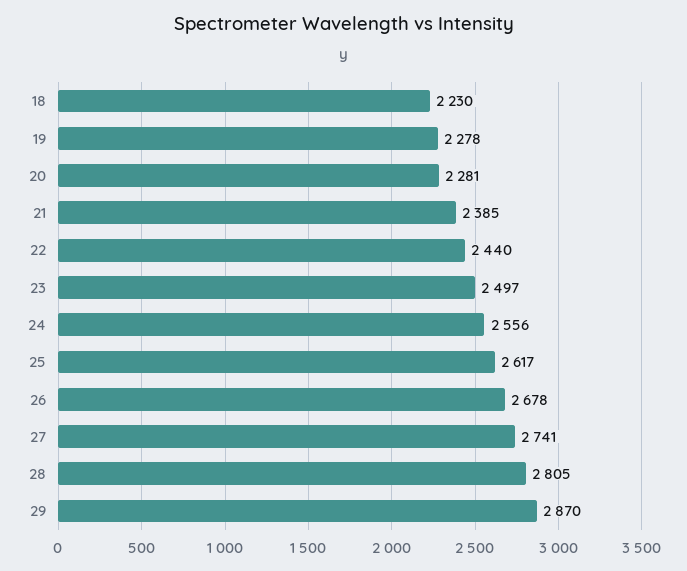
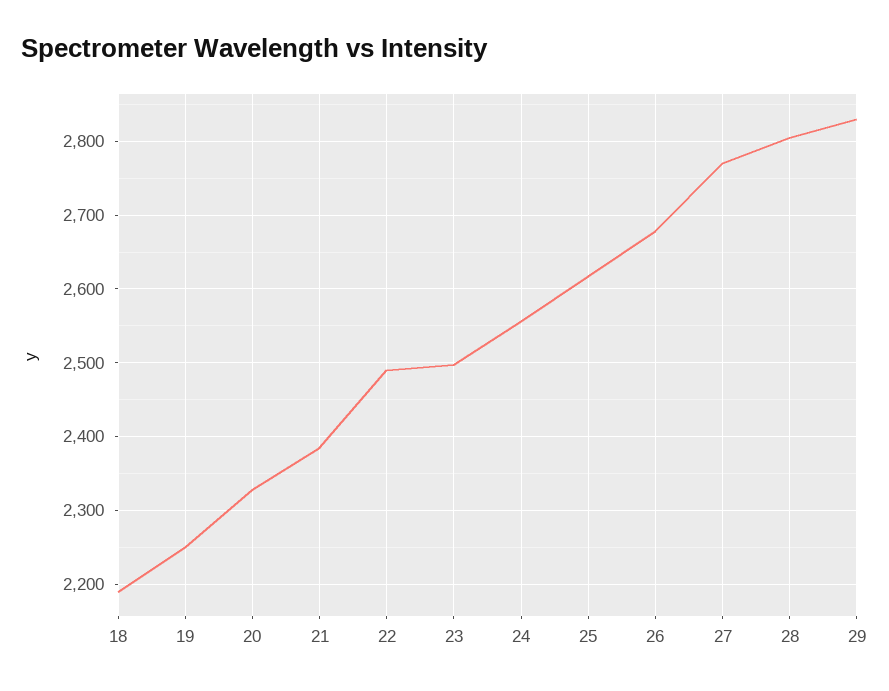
18: 2230 -> 2190
19: 2278 -> 2250
20: 2281 -> 2330
22: 2440 -> 2490
27: 2741 -> 2770
29: 2870 -> 2830

